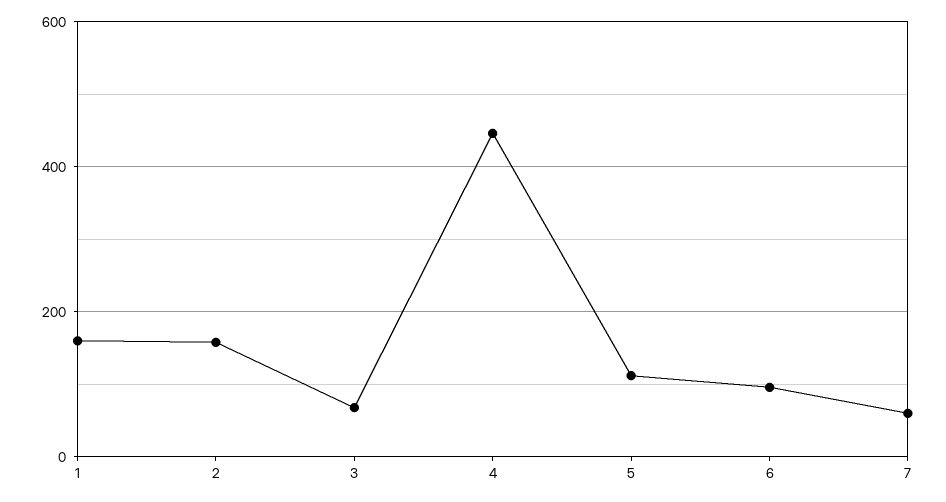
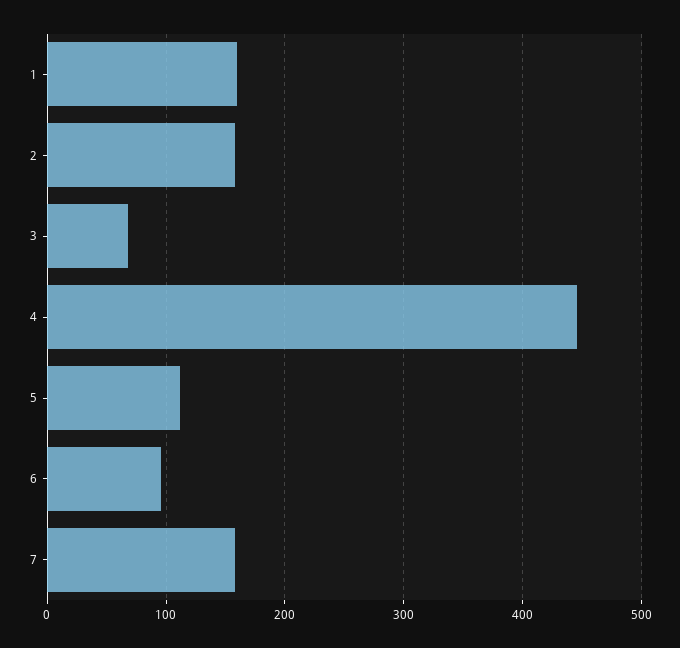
7: 60 -> 160

